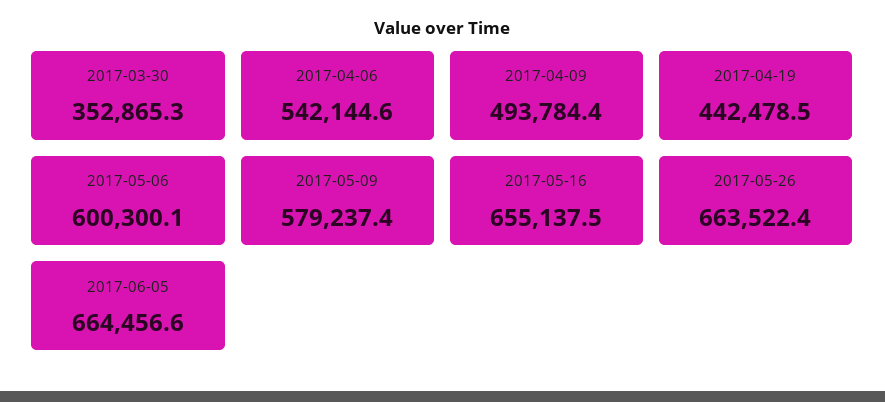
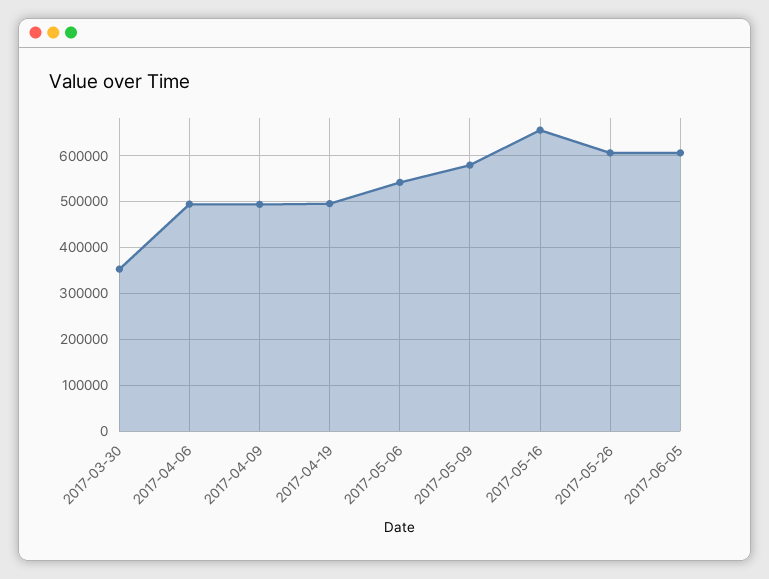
2017-04-06: 542144.6 -> 500000
2017-04-19: 442478.5 -> 500000
2017-05-06: 600300.1 -> 540000
2017-05-26: 663522.4 -> 600000
2017-06-05: 664456.6 -> 600000

